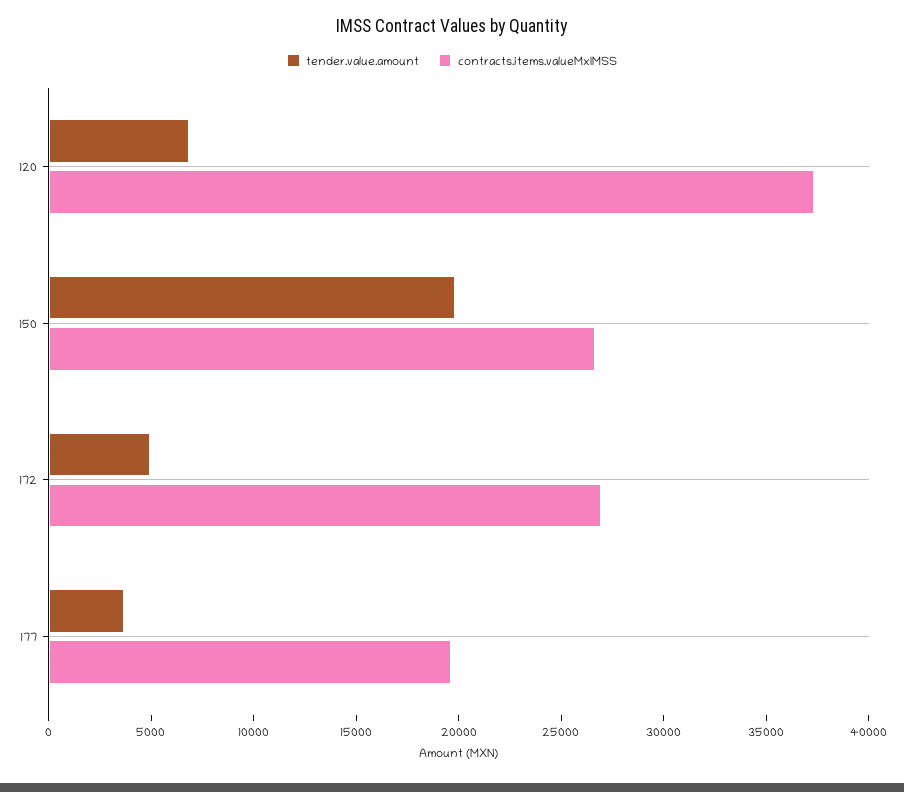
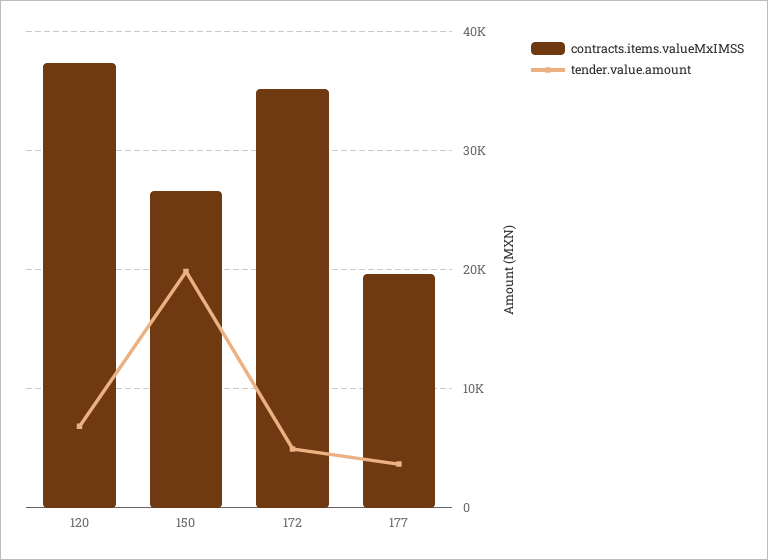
contracts.items.valueMxIMSS, 172: 27000 -> 35000

